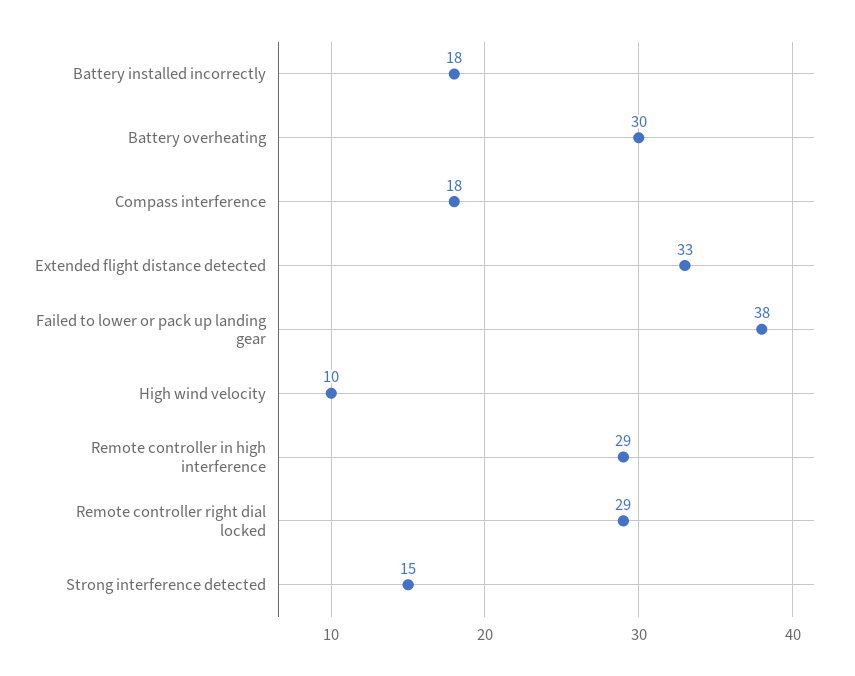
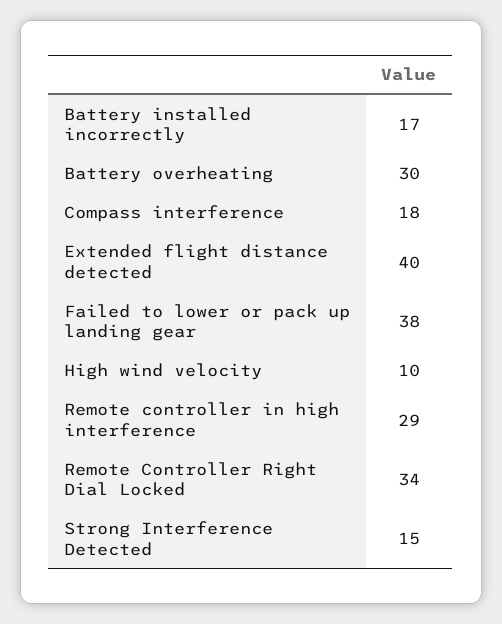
Battery installed incorrectly: 18 -> 17
Extended flight distance detected: 33 -> 40
Remote controller right dial locked: 29 -> 34

